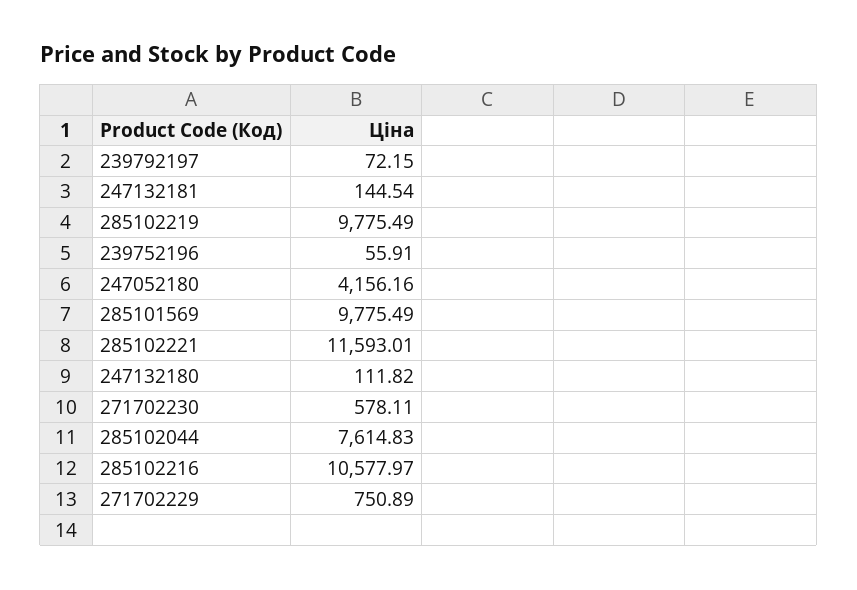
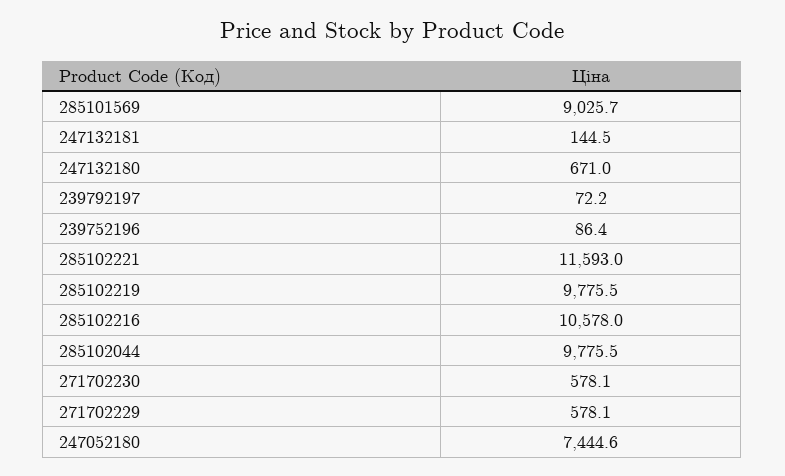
239752196: 55.91 -> 86.4
247052180: 4156.16 -> 7444.6
285101569: 9775.49 -> 9025.7
247132180: 111.82 -> 671
285102044: 7614.83 -> 9775.5
271702229: 750.89 -> 578.1

